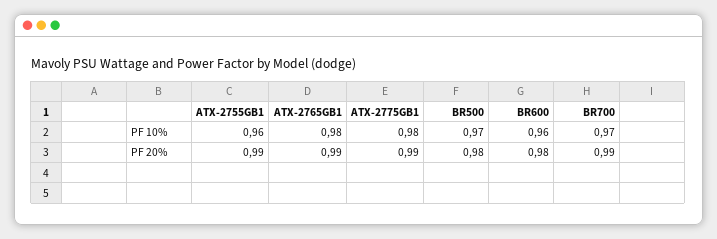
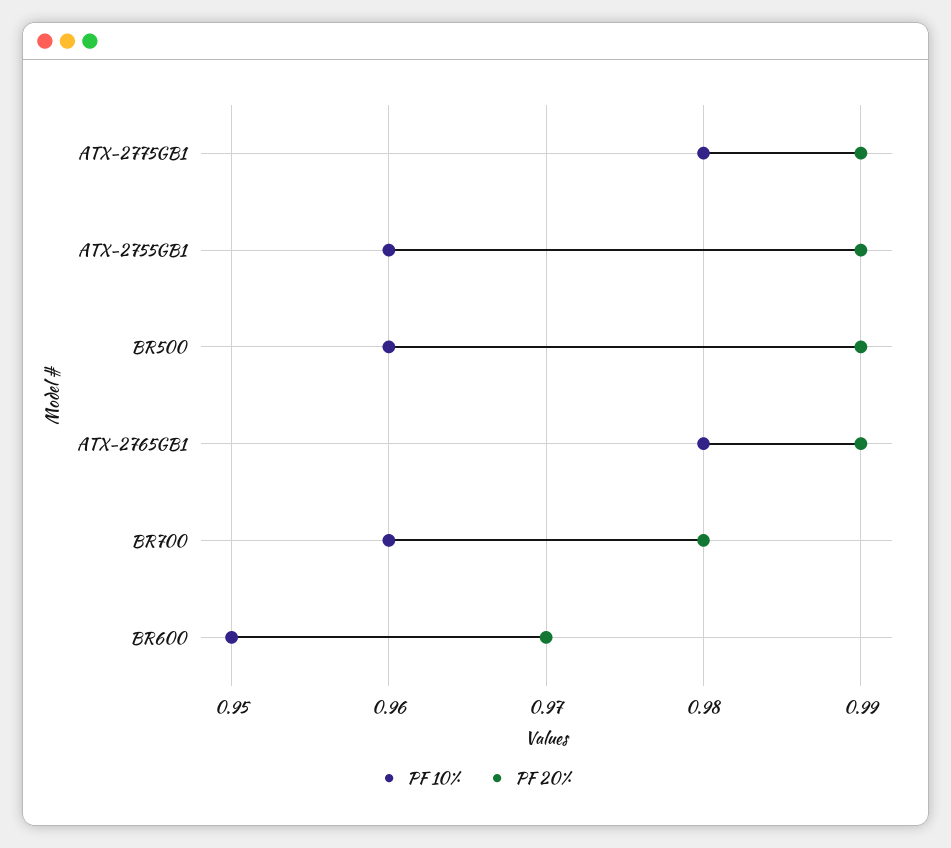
PF 10%, BR500: 0.97 -> 0.96
PF 10%, BR600: 0.96 -> 0.95
PF 10%, BR700: 0.97 -> 0.96
PF 20%, BR500: 0.98 -> 0.99
PF 20%, BR600: 0.98 -> 0.97
PF 20%, BR700: 0.99 -> 0.98

